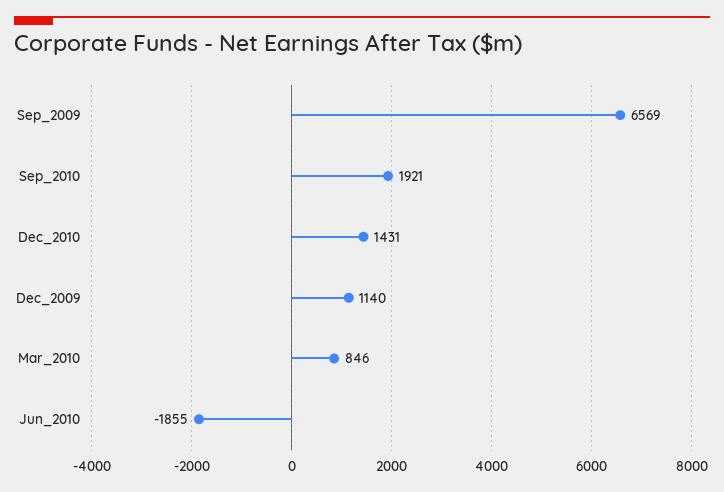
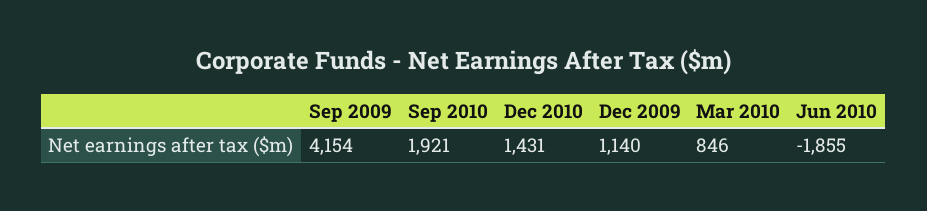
Sep_2009: 6569 -> 4154

